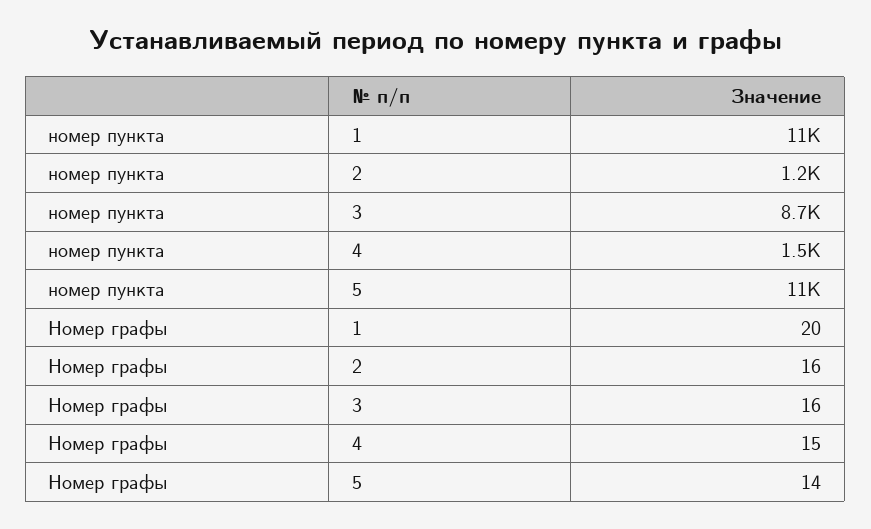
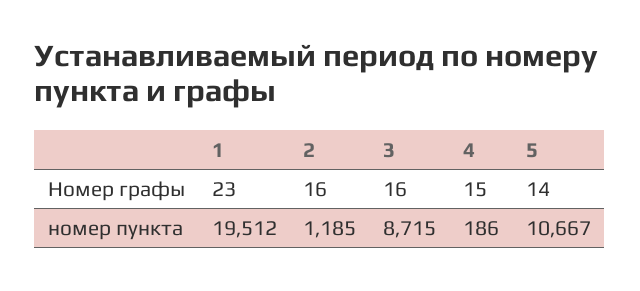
номер пункта, 1: 11000 -> 19512
номер пункта, 4: 1500 -> 186
Номер графы, 1: 20 -> 23

